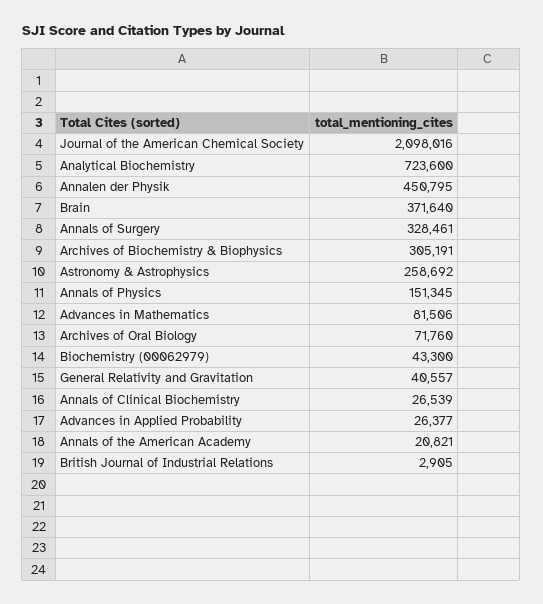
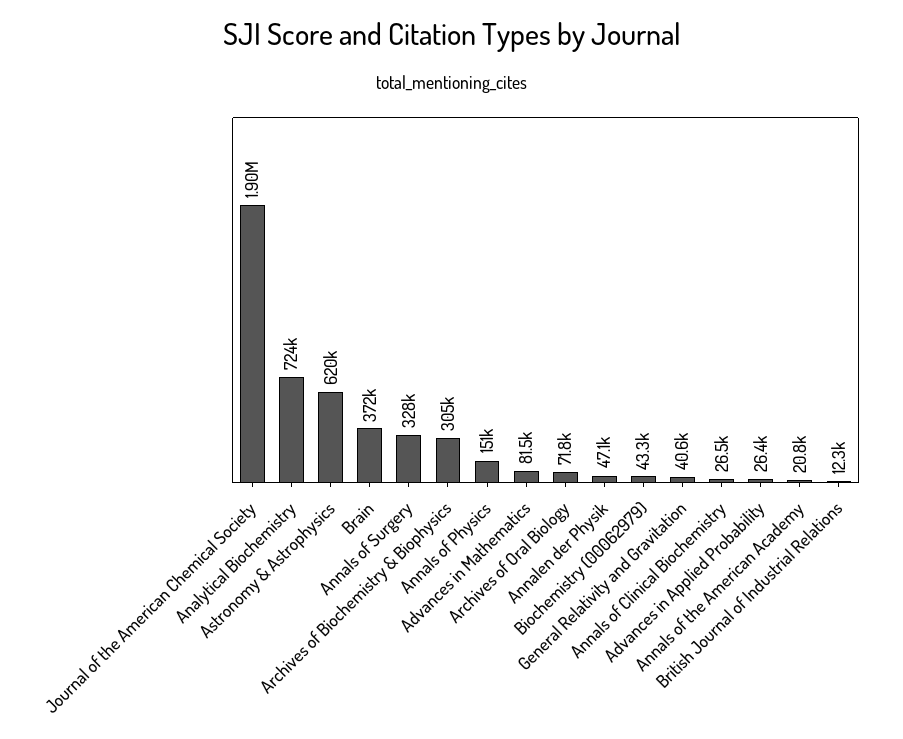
Journal of the American Chemical Society: 2098016 -> 1900000
Annalen der Physik: 450795 -> 47100
Astronomy & Astrophysics: 258692 -> 620000
British Journal of Industrial Relations: 2905 -> 12300

